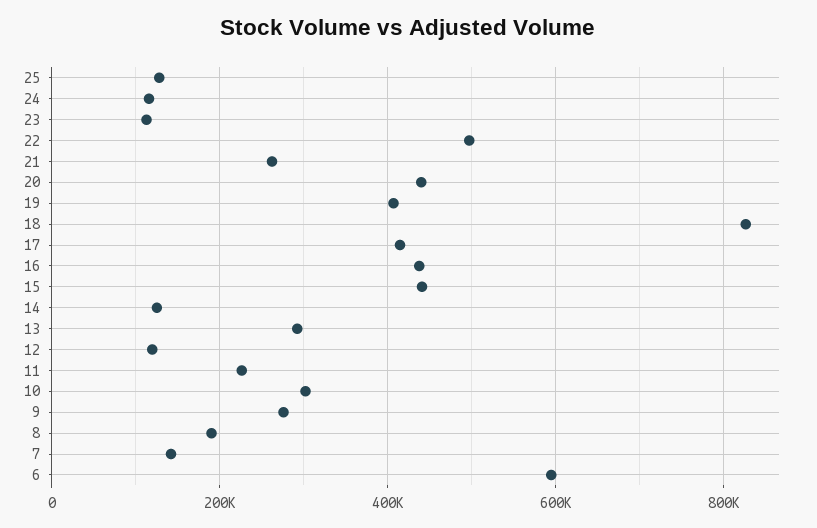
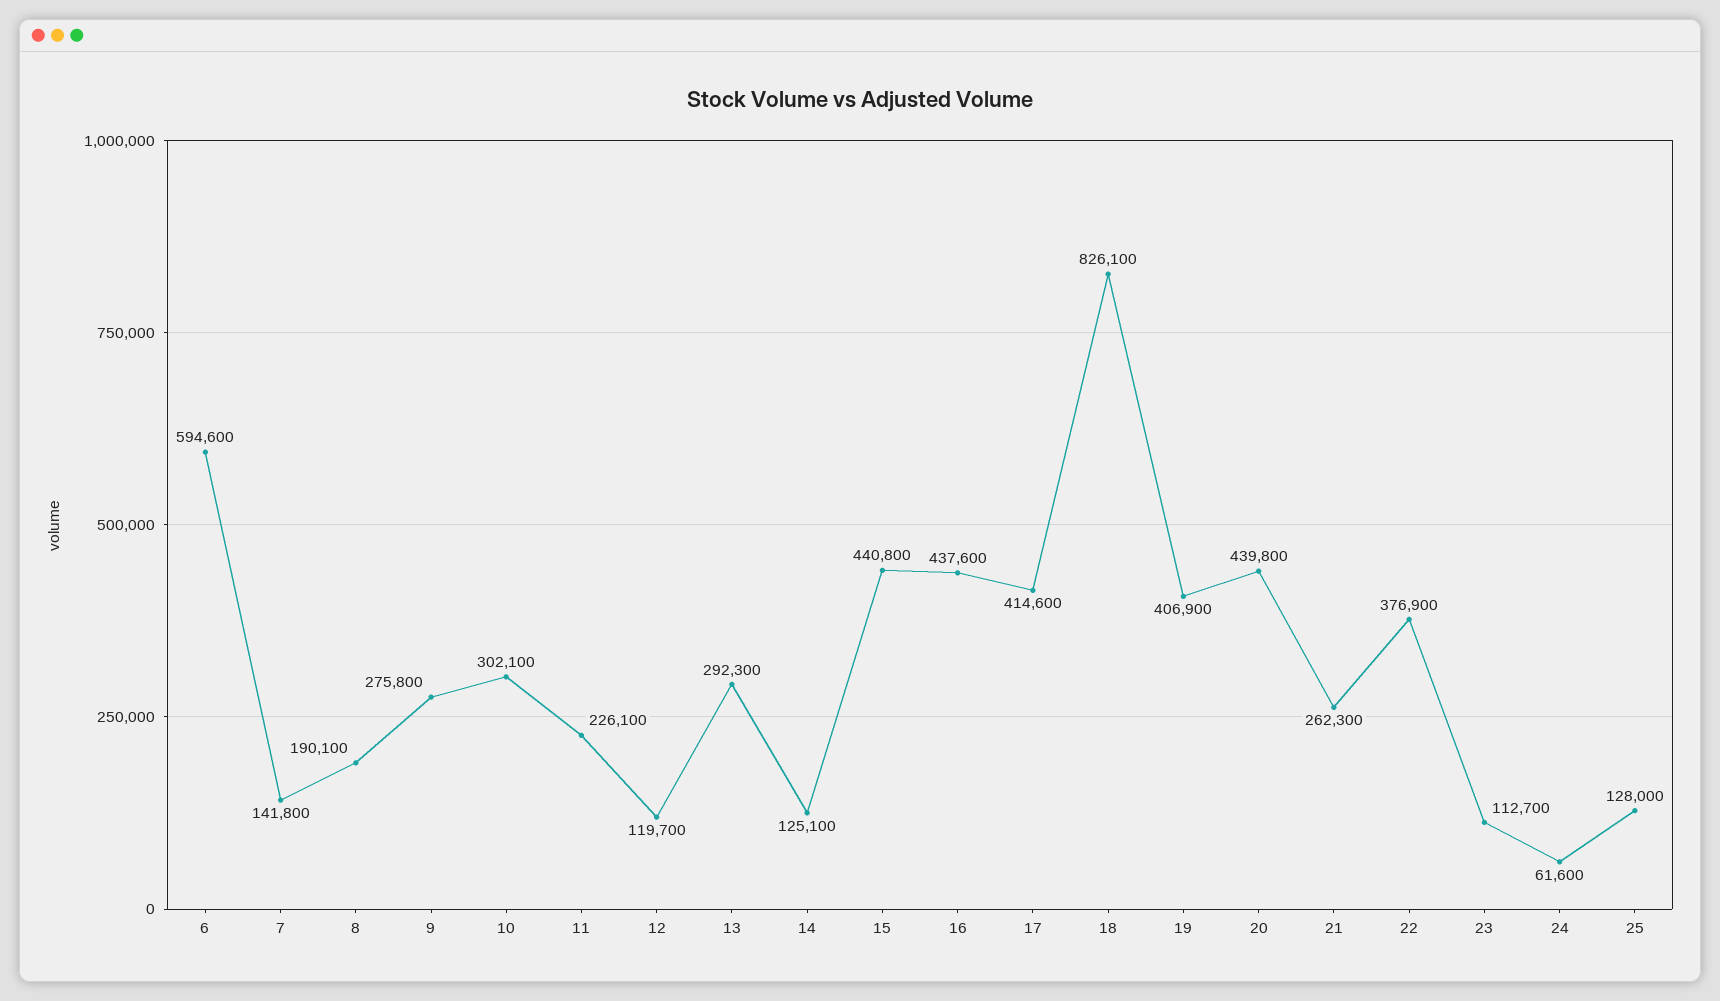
24: 120000 -> 61600
22: 500000 -> 376900

